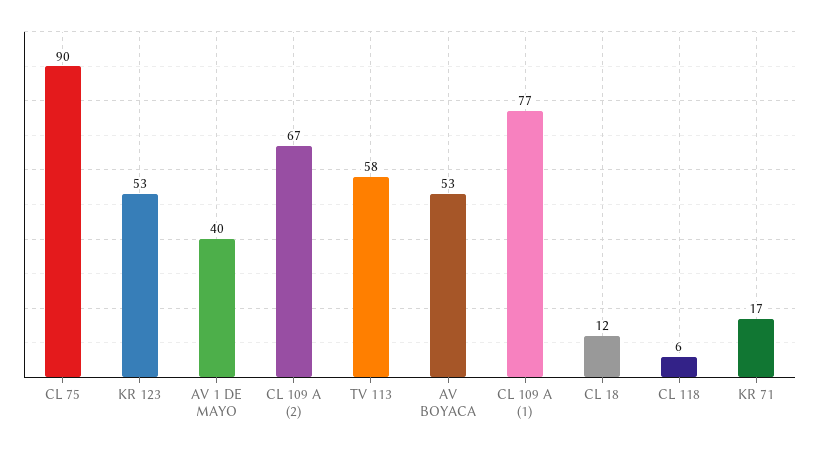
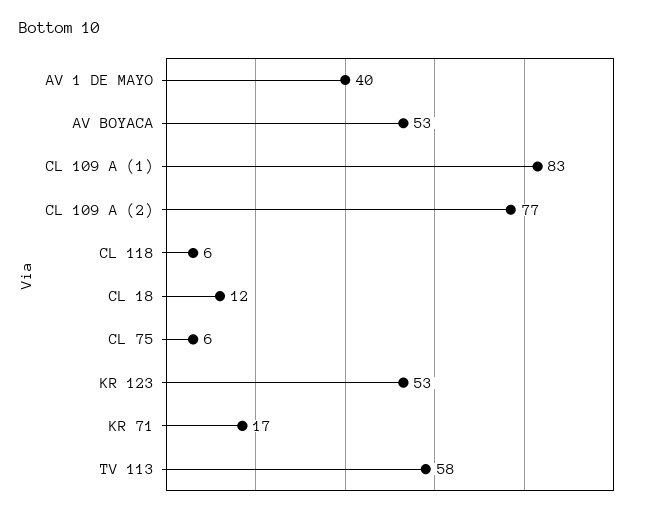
CL 75: 90 -> 6
CL 109 A (2): 67 -> 77
CL 109 A (1): 77 -> 83

